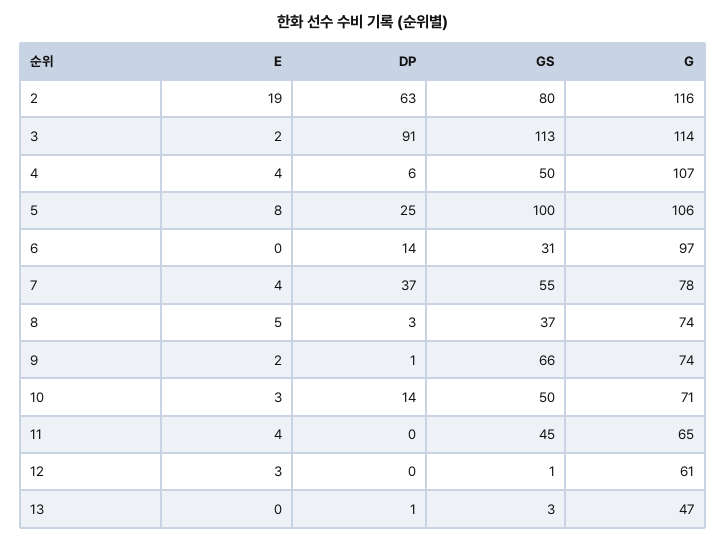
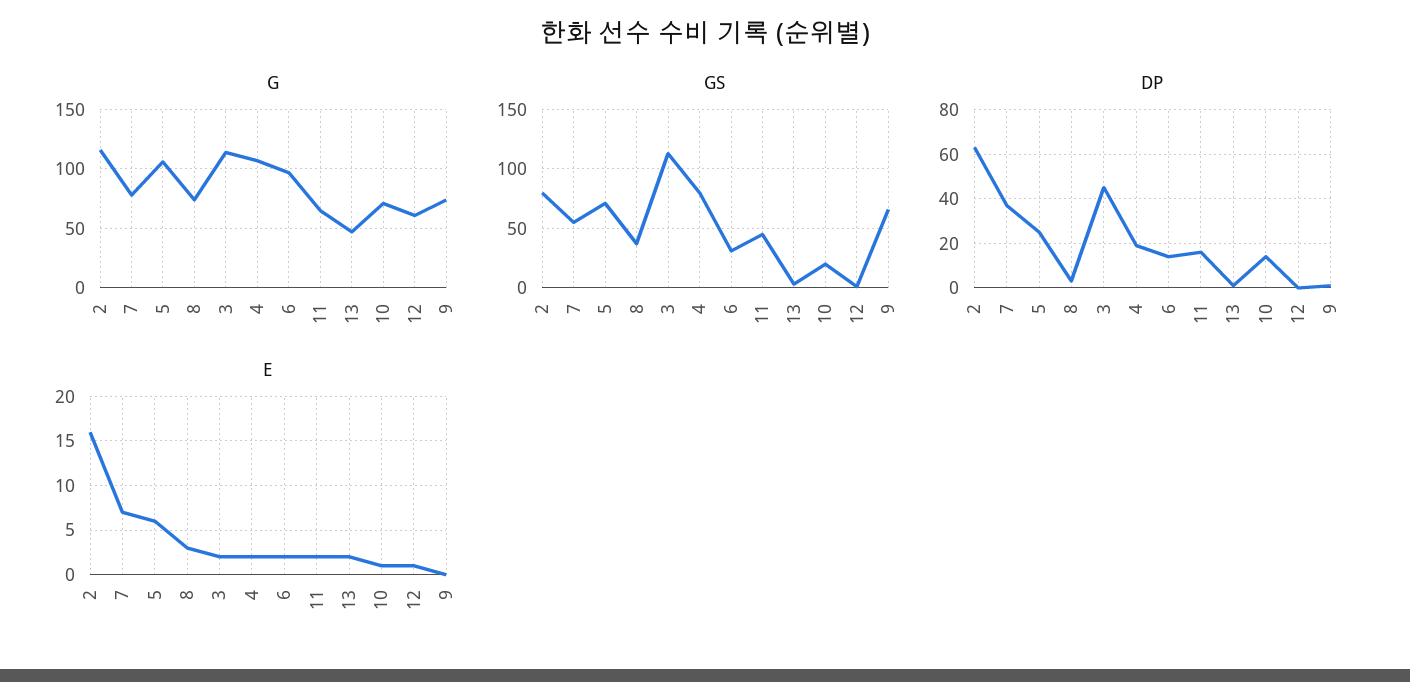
E, 2: 19 -> 16
DP, 3: 91 -> 45
E, 4: 4 -> 2
DP, 4: 6 -> 20
GS, 4: 50 -> 80
E, 5: 8 -> 6
GS, 5: 100 -> 70
E, 6: 0 -> 2
E, 7: 4 -> 7
E, 8: 5 -> 3
E, 9: 2 -> 0
E, 10: 3 -> 1
GS, 10: 50 -> 20
E, 11: 4 -> 2
DP, 11: 0 -> 15
E, 12: 3 -> 1
E, 13: 0 -> 2

